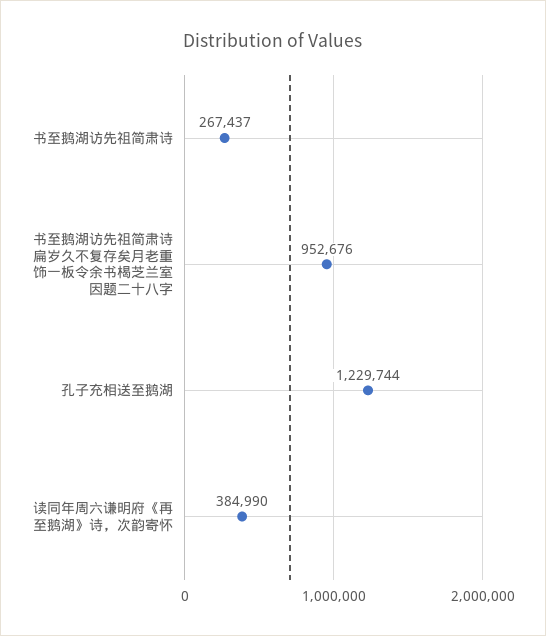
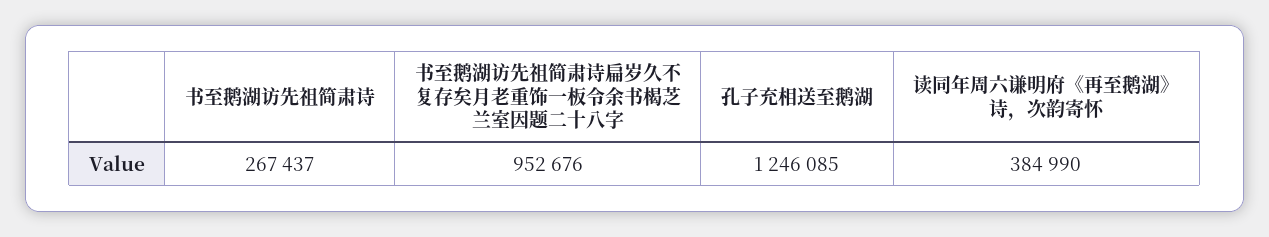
孔子充相送至鹅湖: 1229744 -> 1246085

